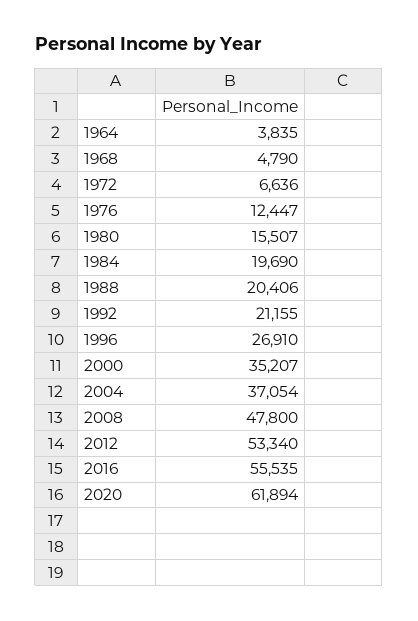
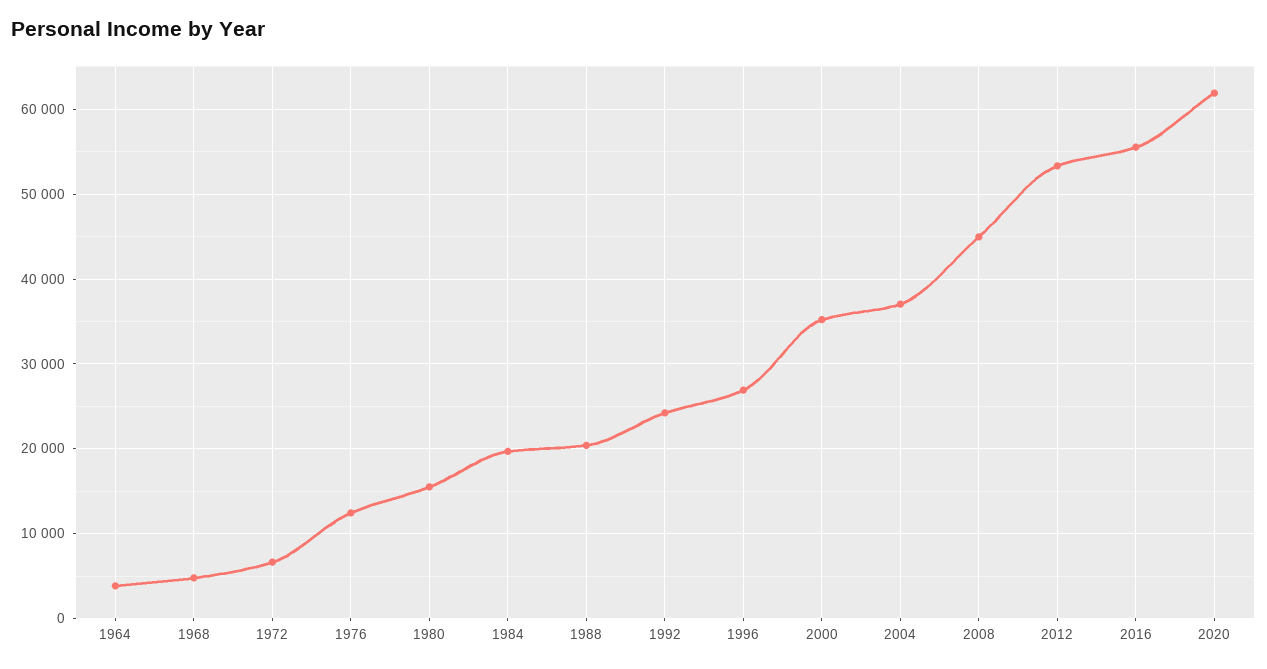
1992: 21155 -> 24000
2008: 47800 -> 45000

